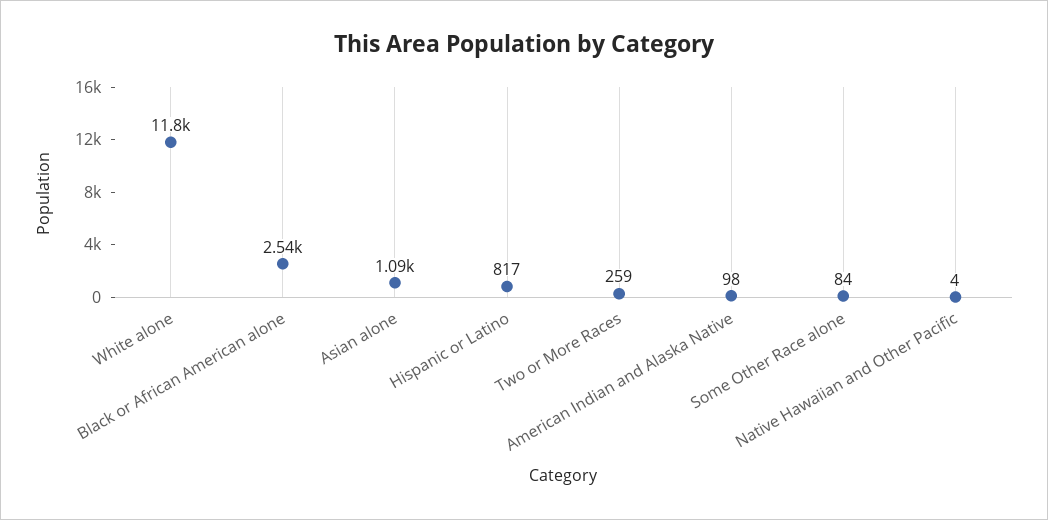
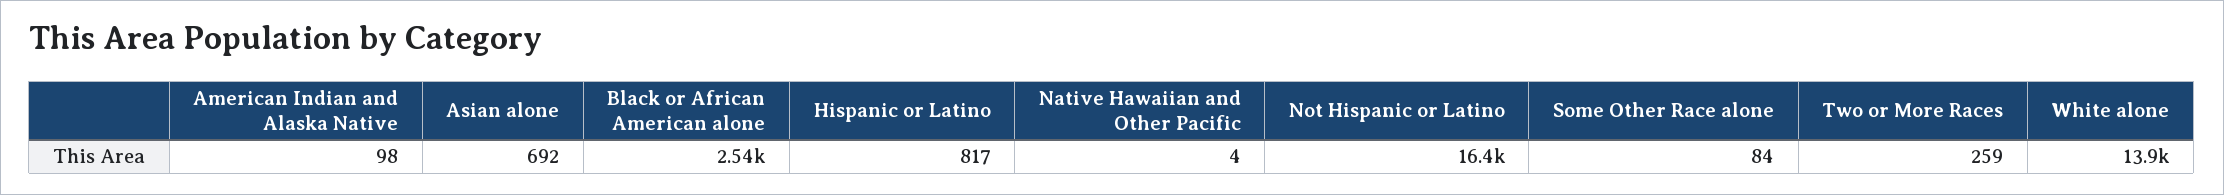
White alone: 11800 -> 13900
Asian alone: 1090 -> 692
Not Hispanic or Latino: none -> 16400

